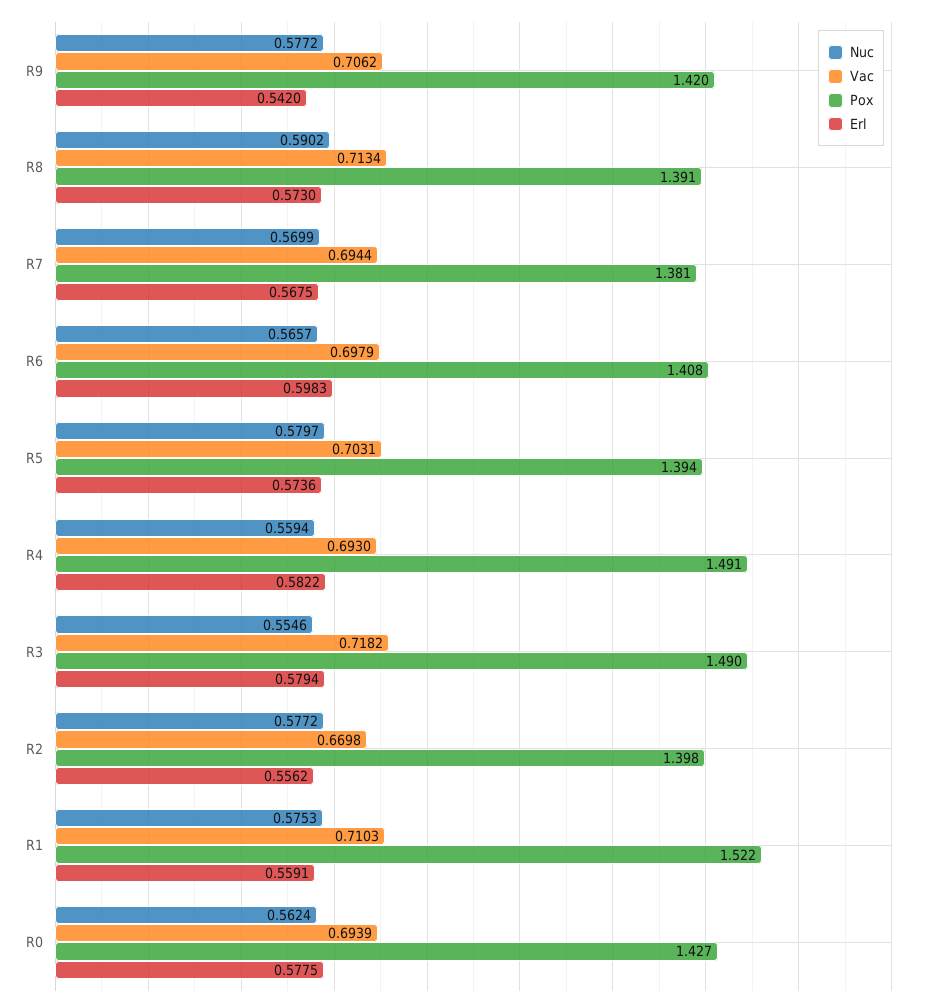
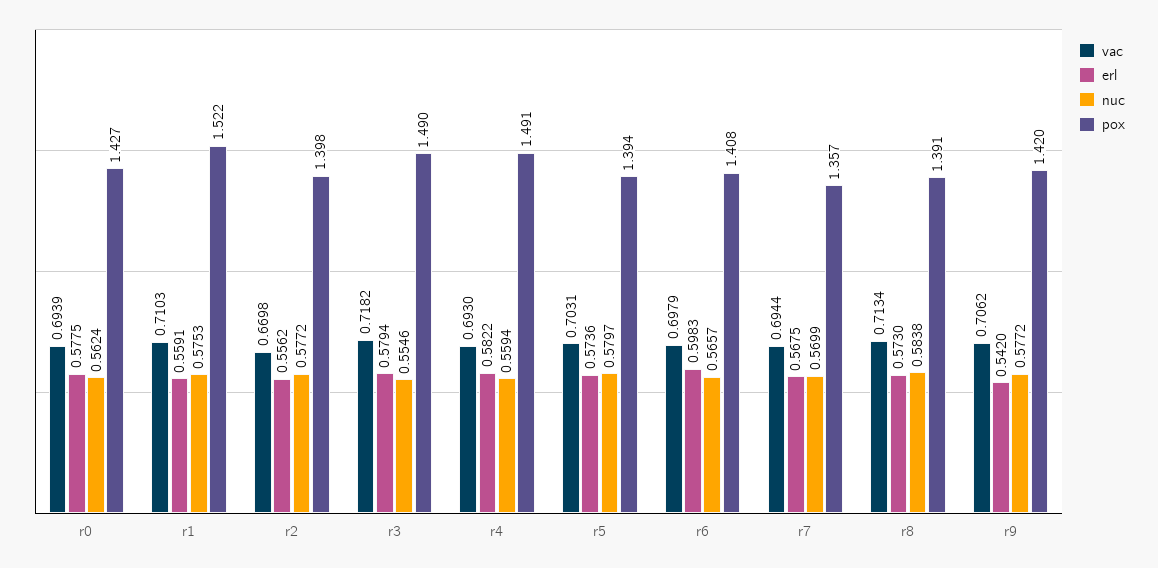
Nuc, R8: 0.5902 -> 0.5838
Pox, R7: 1.381 -> 1.357

